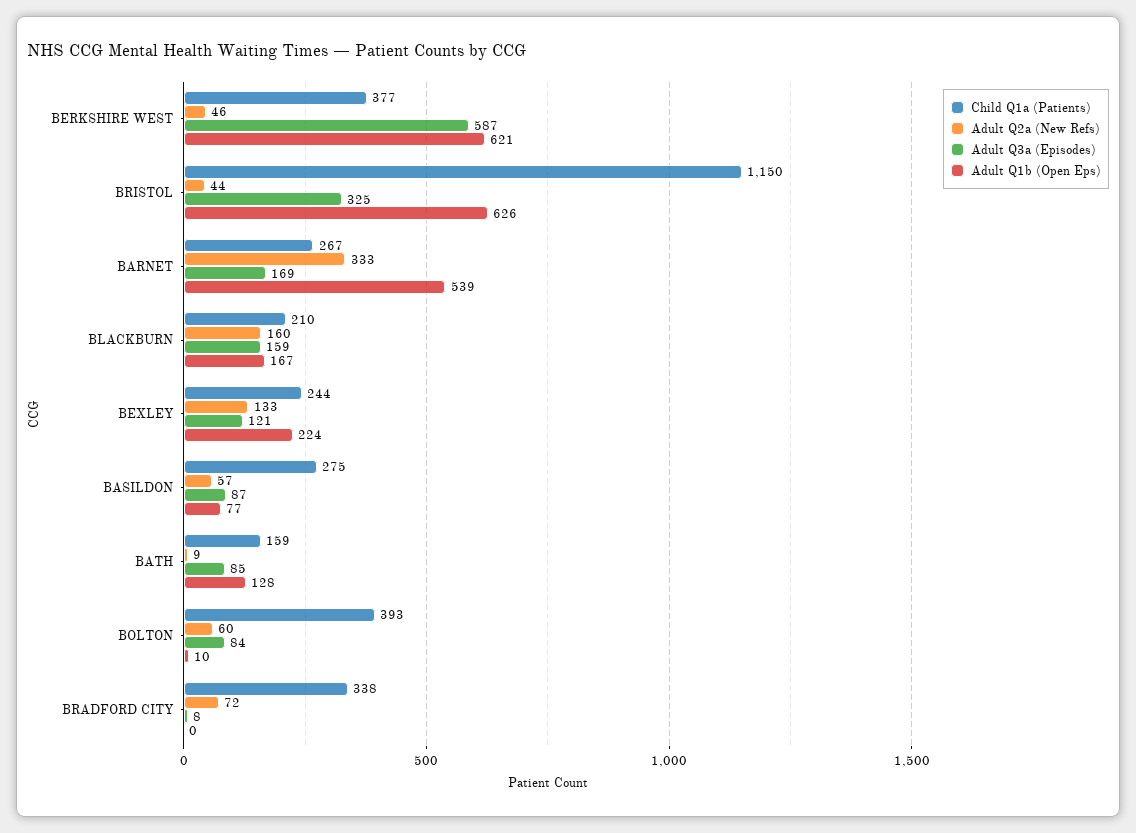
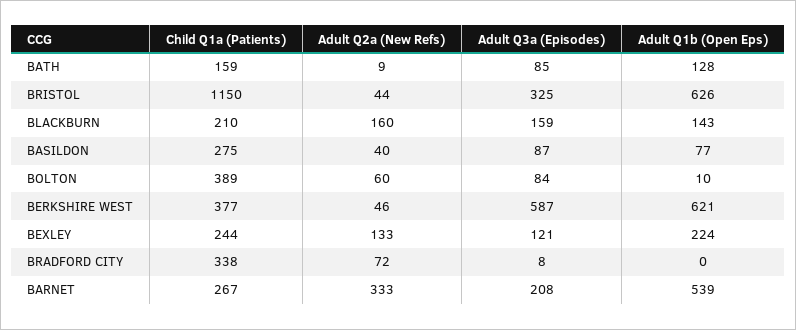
Adult Q3a (Episodes), BARNET: 169 -> 208
Adult Q1b (Open Eps), BLACKBURN: 167 -> 143
Adult Q2a (New Refs), BASILDON: 57 -> 40
Child Q1a (Patients), BOLTON: 393 -> 389

